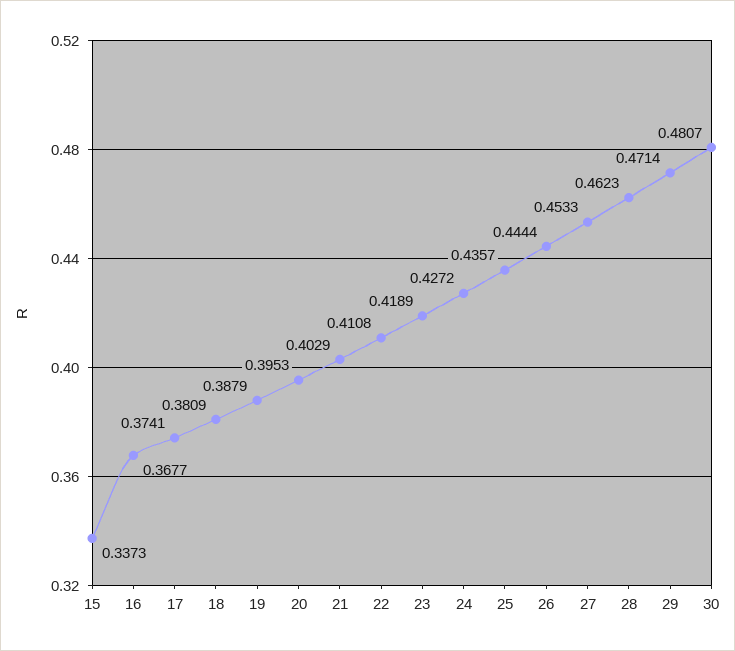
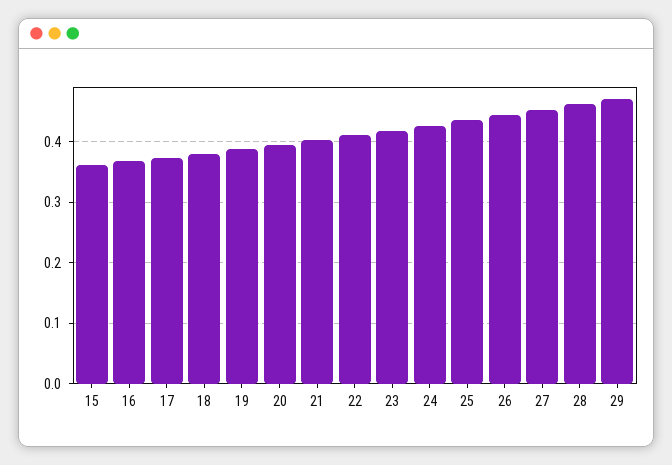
15: 0.3373 -> 0.36
30: 0.4807 -> none

